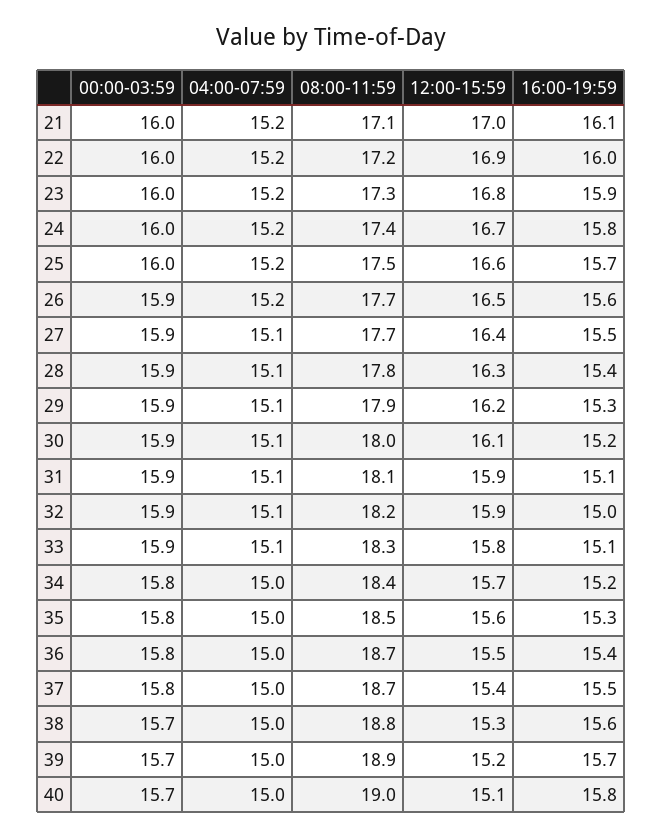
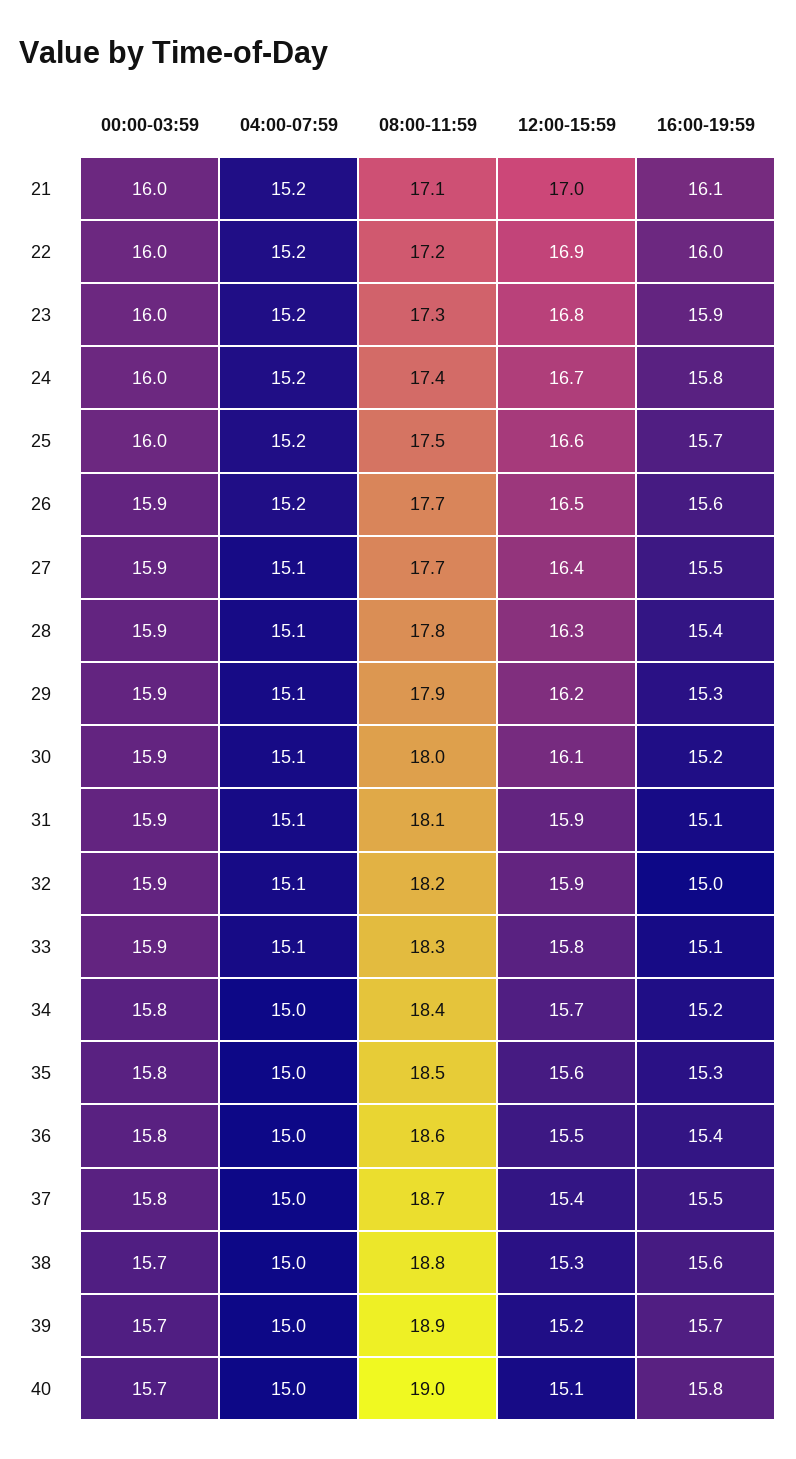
08:00-11:59, 36: 18.7 -> 18.6

